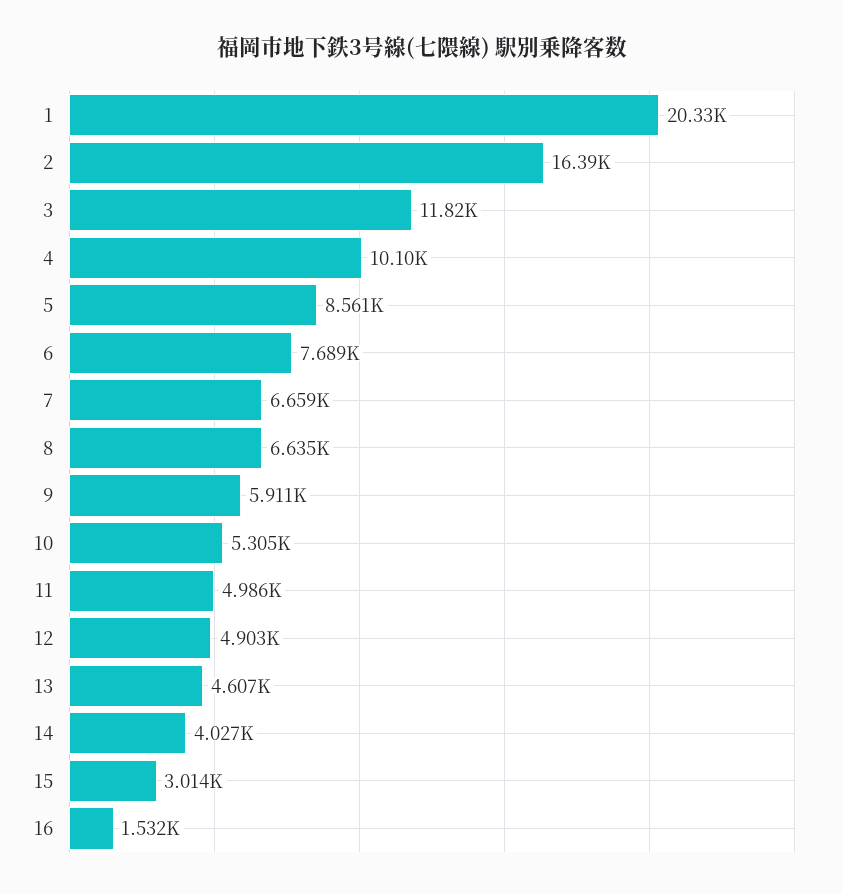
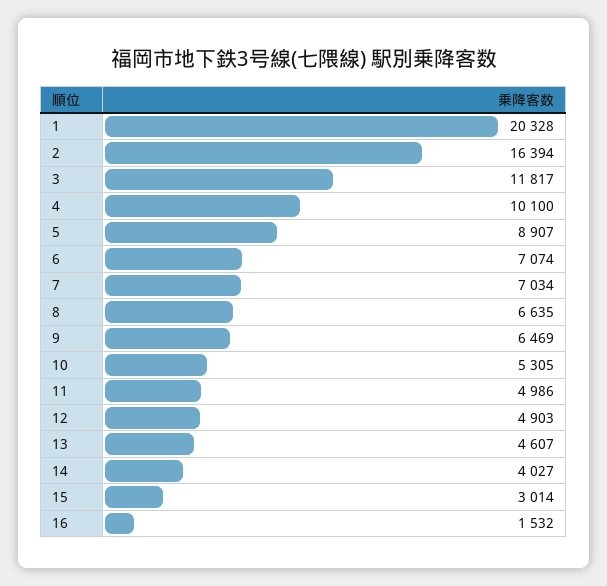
5: 8561 -> 8907
6: 7689 -> 7074
7: 6659 -> 7034
9: 5911 -> 6469

